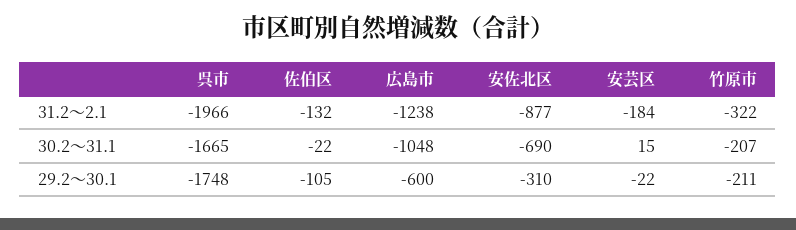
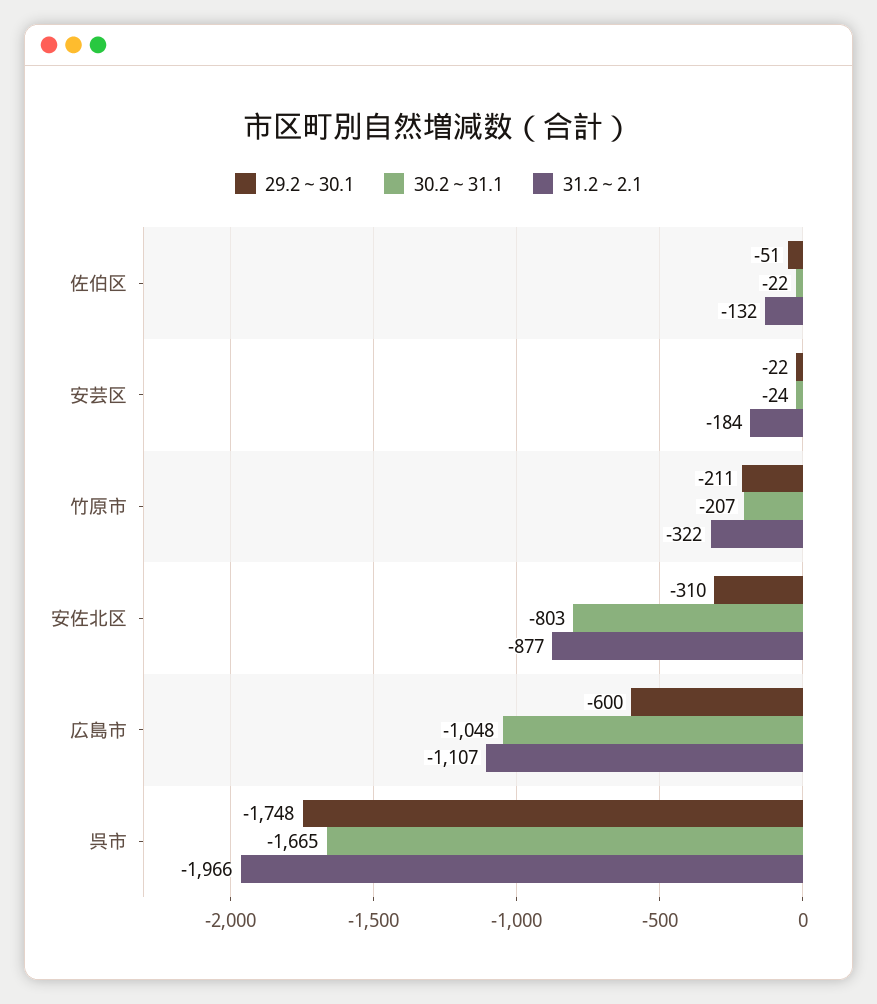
31.2～2.1, 広島市: -1238 -> -1107
30.2～31.1, 安佐北区: -690 -> -803
30.2～31.1, 安芸区: 15 -> -24
29.2～30.1, 佐伯区: -105 -> -51

